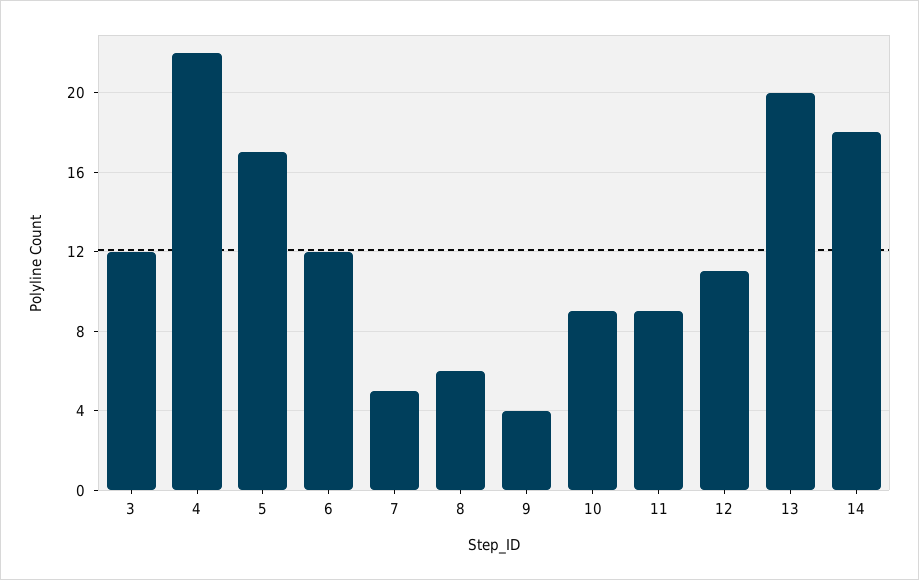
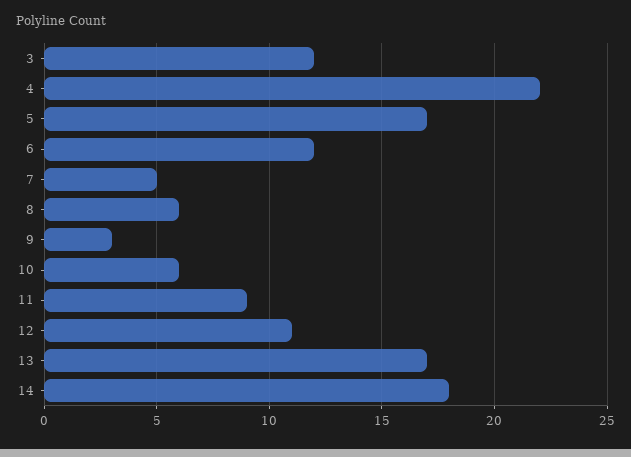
9: 4 -> 3
10: 9 -> 6
13: 20 -> 17

